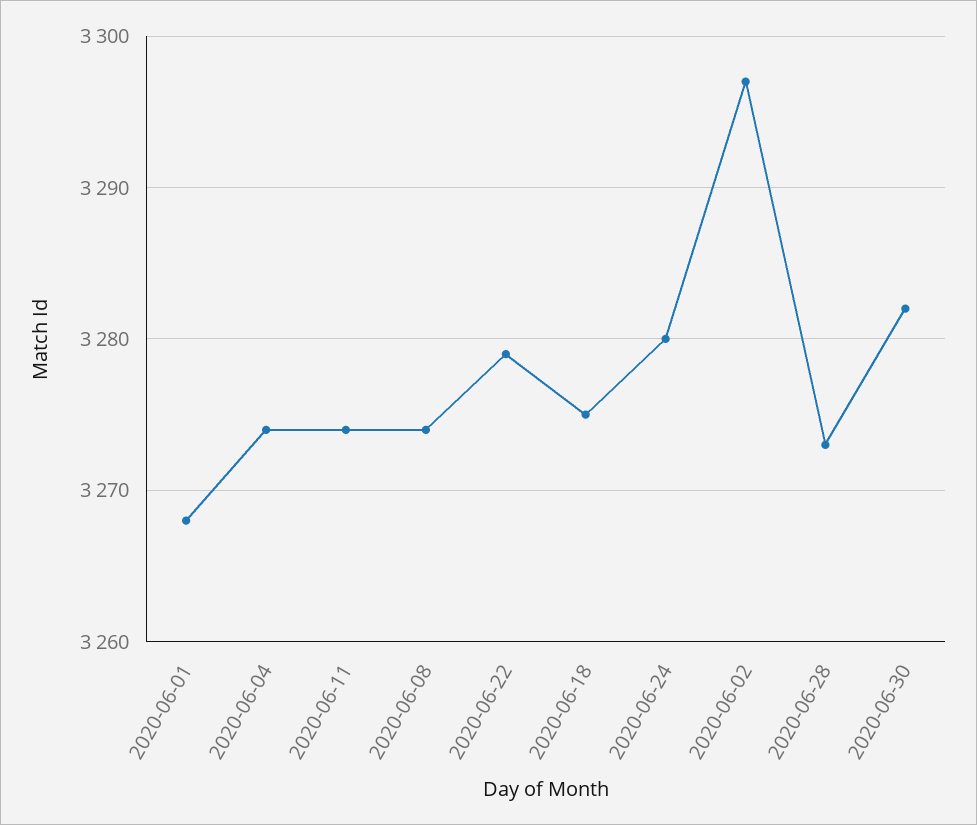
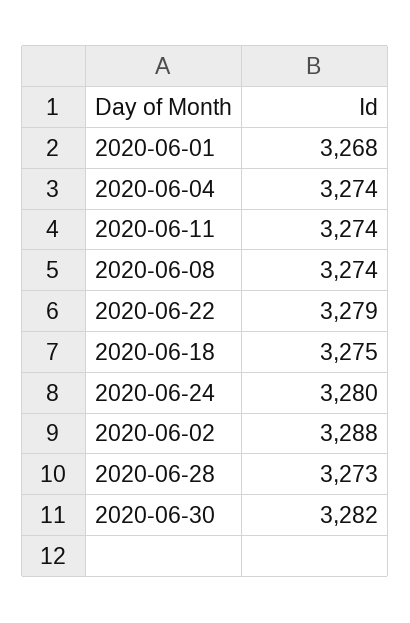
2020-06-02: 3297 -> 3288

